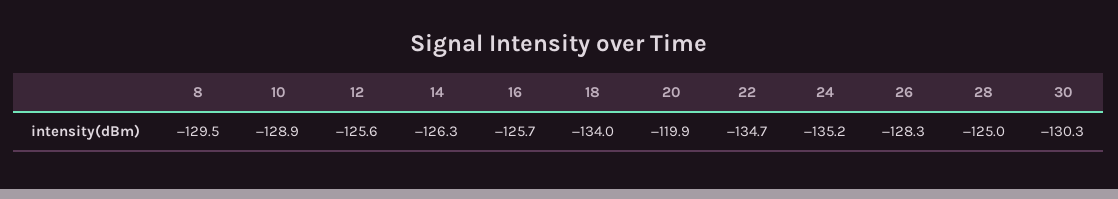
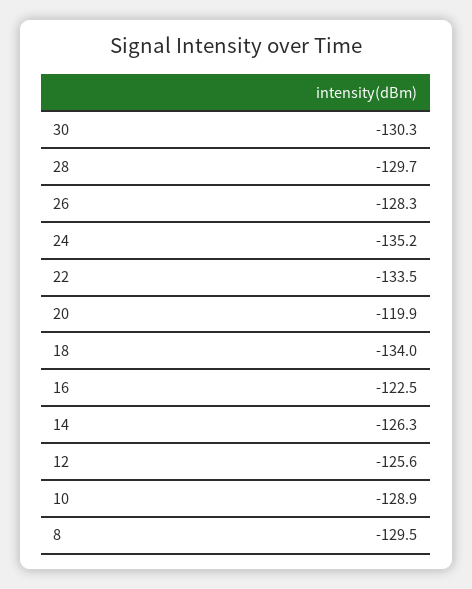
16: -125.7 -> -122.5
22: -134.7 -> -133.5
28: -125 -> -129.7

